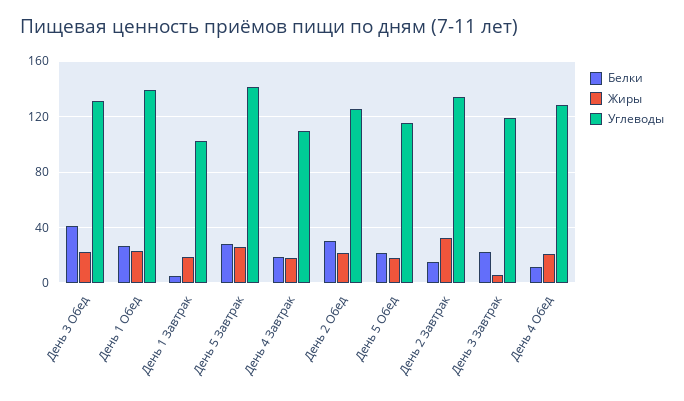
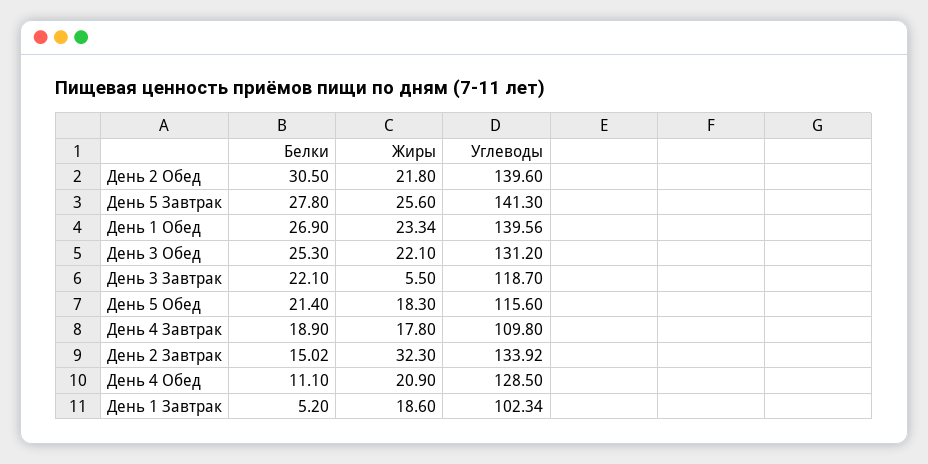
Белки, День 3 Обед: 40 -> 25.3
Углеводы, День 2 Обед: 125 -> 139.6

